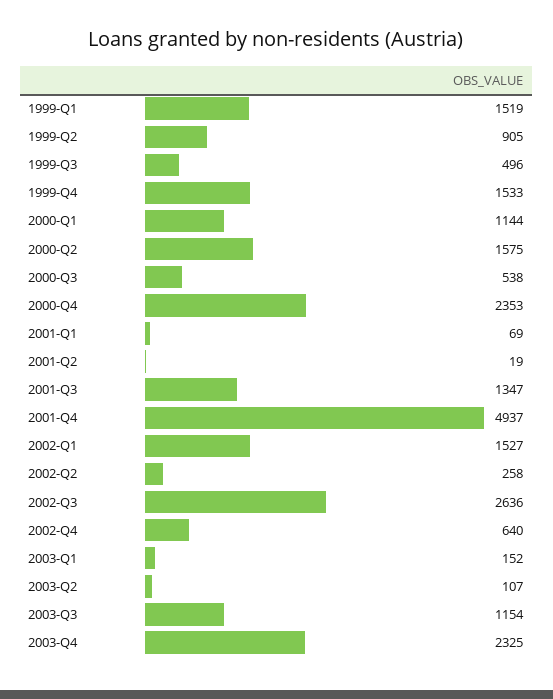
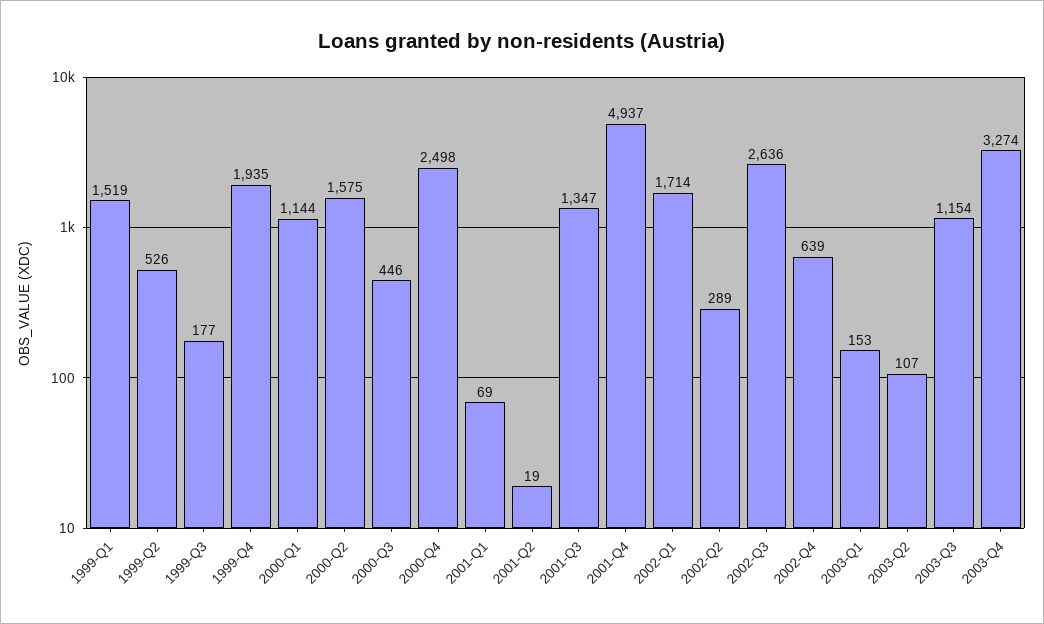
1999-Q2: 905 -> 526
1999-Q3: 496 -> 177
1999-Q4: 1533 -> 1935
2000-Q3: 538 -> 446
2000-Q4: 2353 -> 2498
2002-Q1: 1527 -> 1714
2002-Q2: 258 -> 289
2002-Q4: 640 -> 639
2003-Q1: 152 -> 153
2003-Q4: 2325 -> 3274

